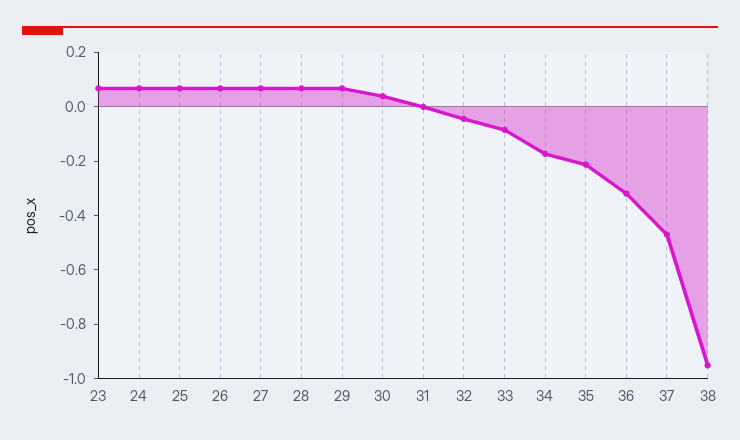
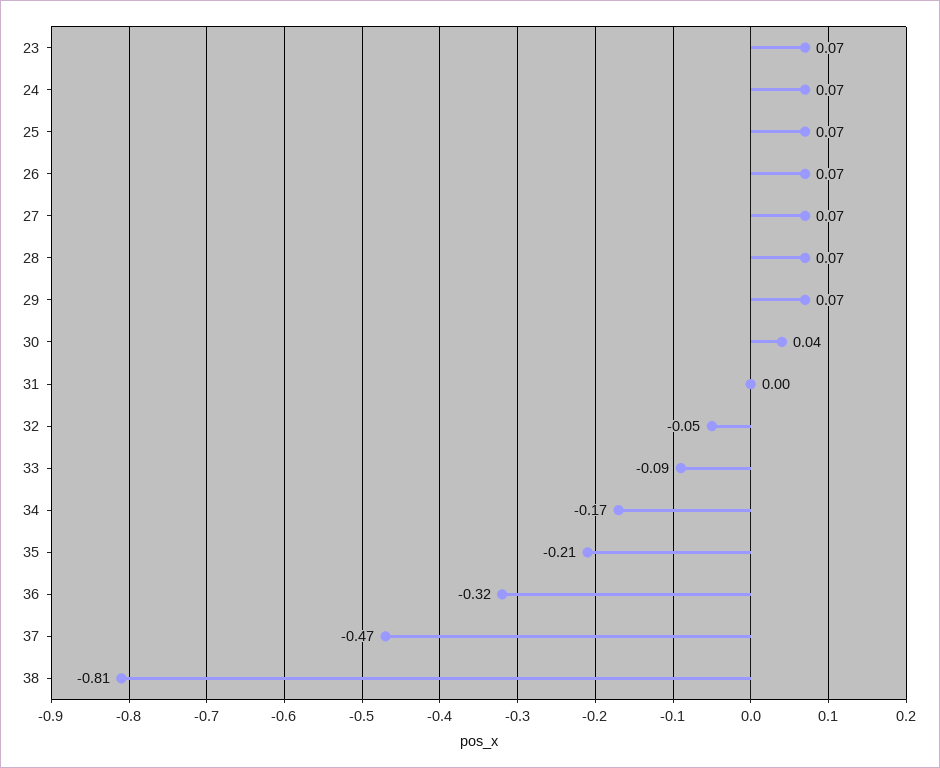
38: -0.95 -> -0.81

